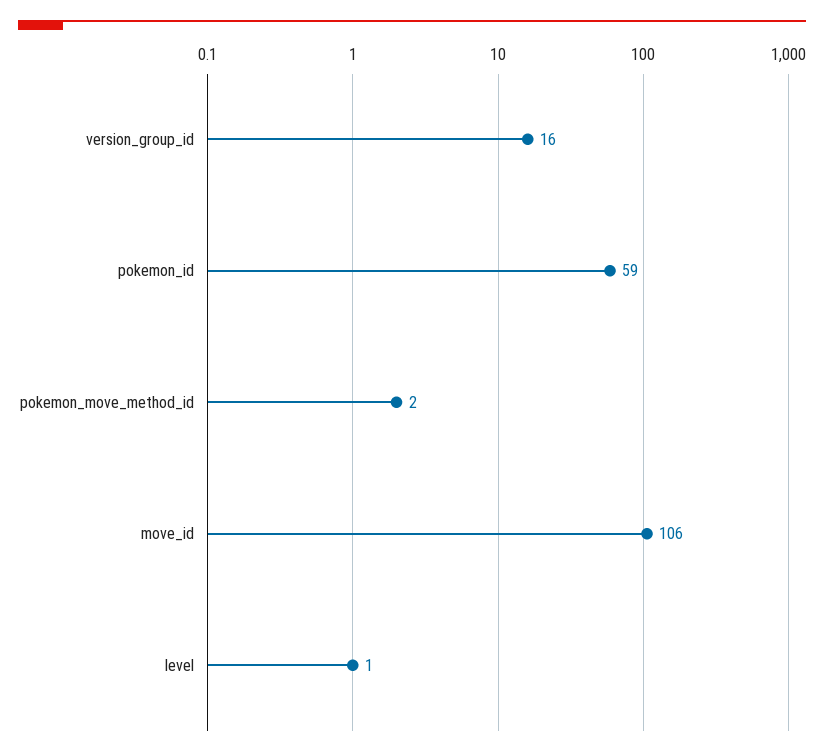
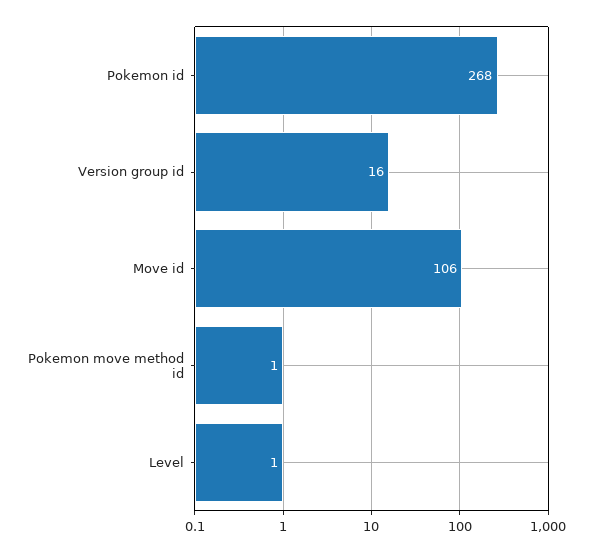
pokemon_id: 59 -> 268
pokemon_move_method_id: 2 -> 1

